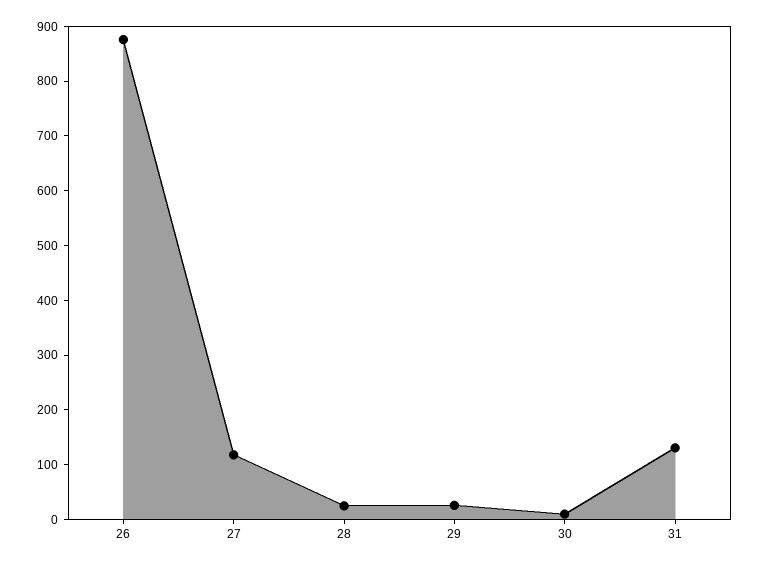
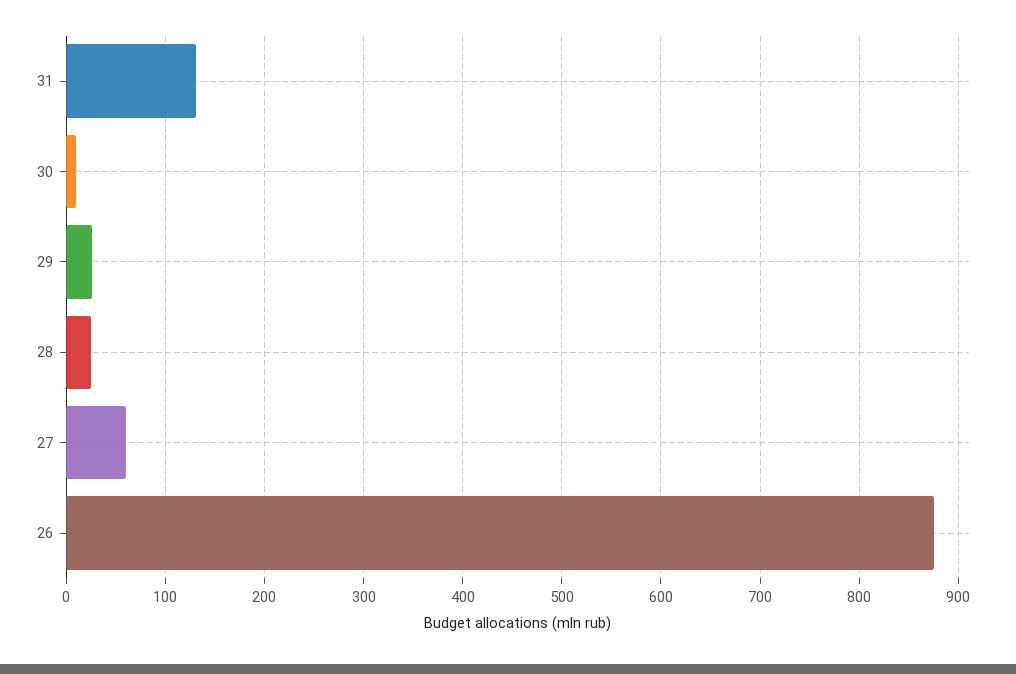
27: 120 -> 60

